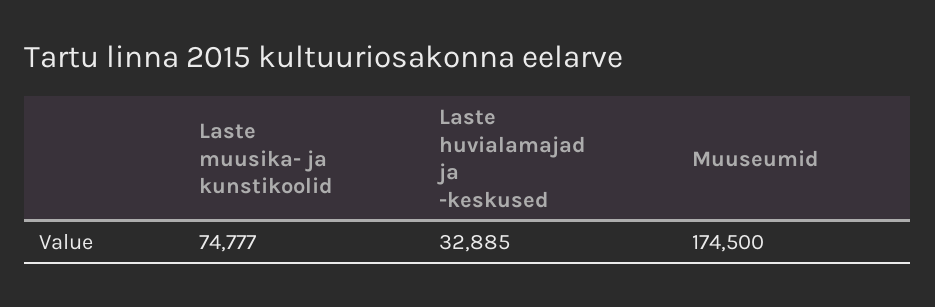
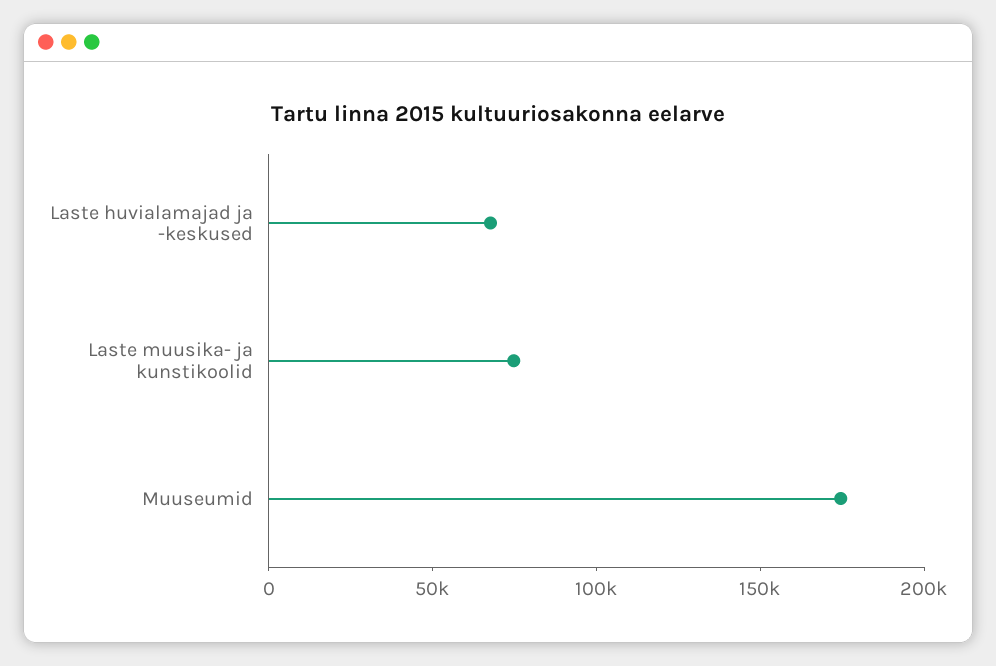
Laste huvialamajad ja -keskused: 32885 -> 70000

